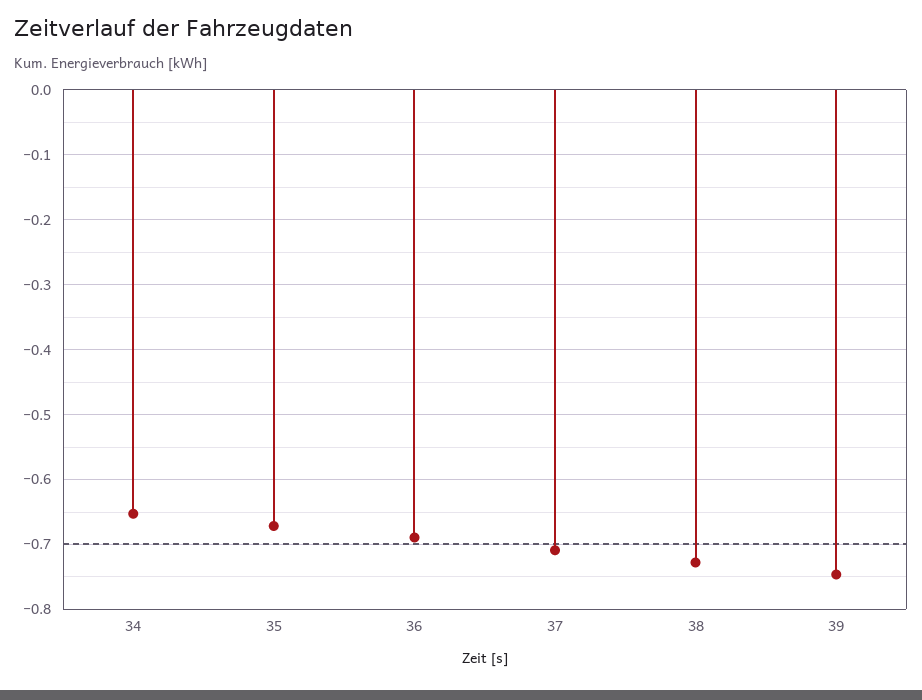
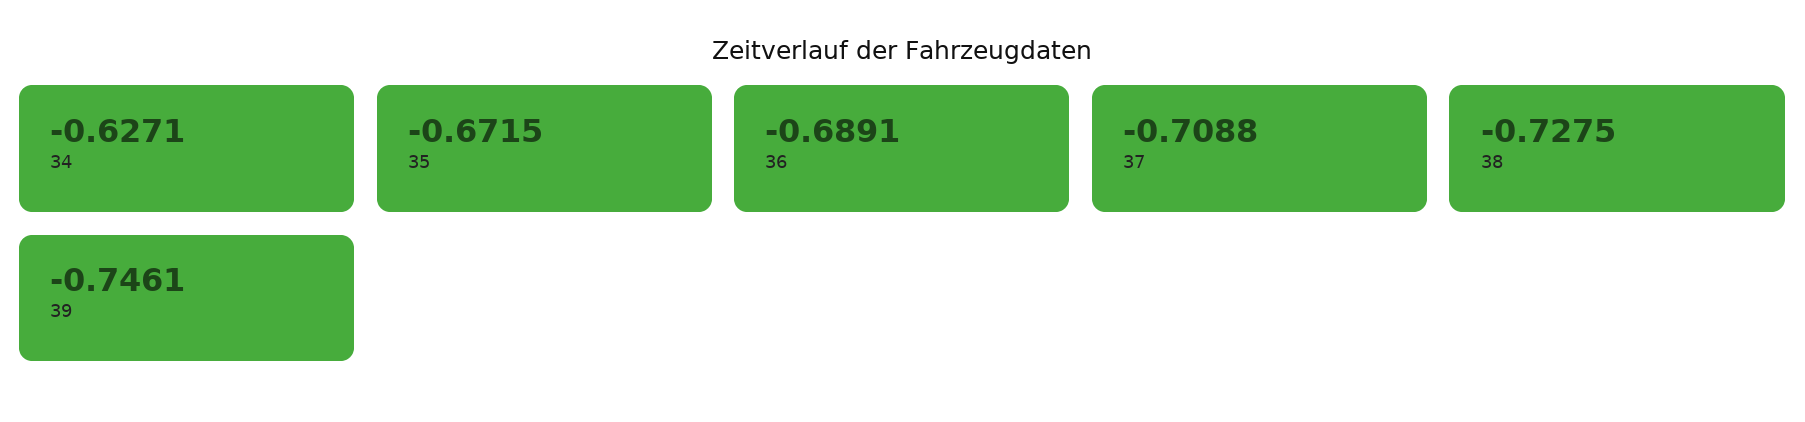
34: -0.65 -> -0.6271

